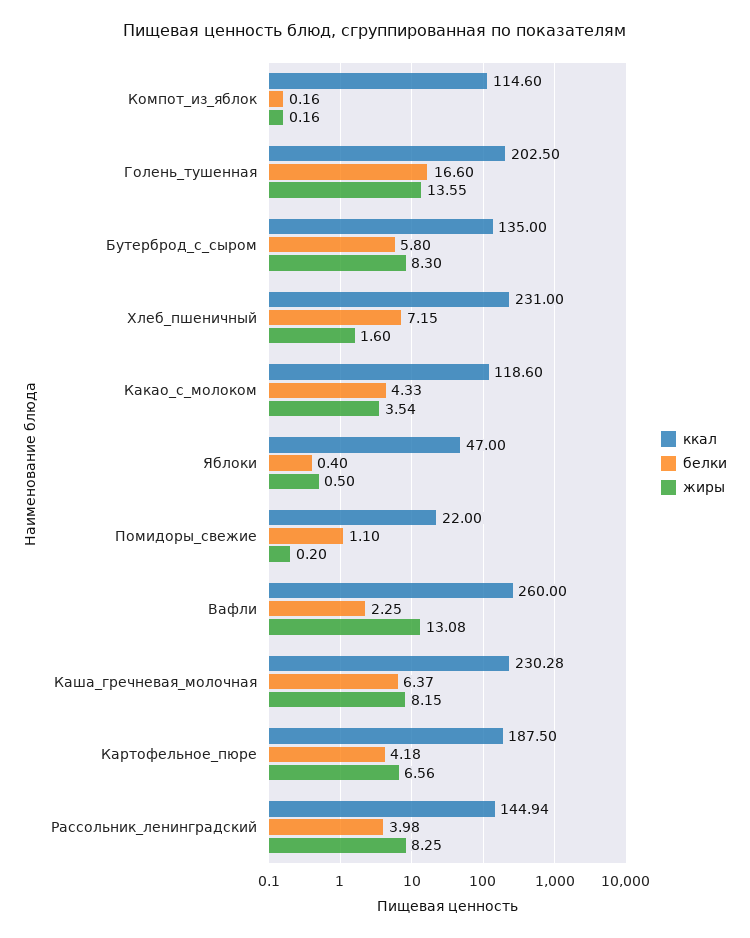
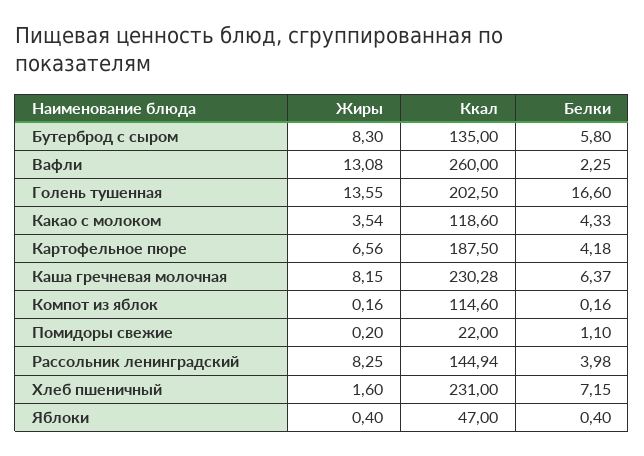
жиры, Яблоки: 0.5 -> 0.4

